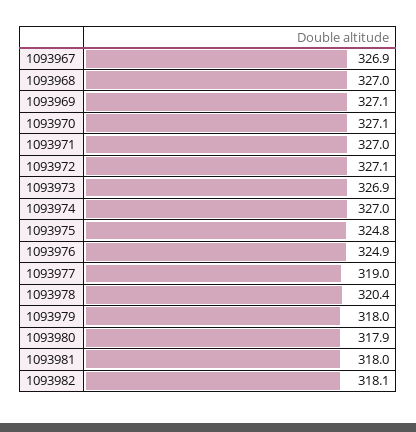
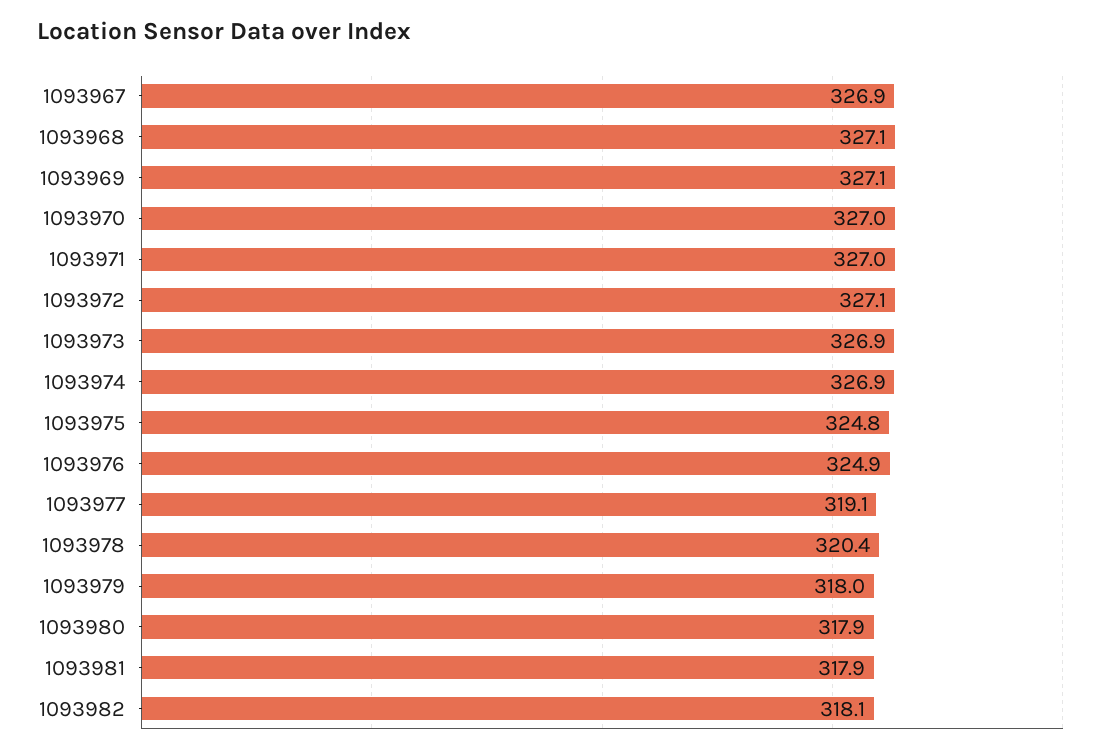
1093968: 327 -> 327.1
1093970: 327.1 -> 327
1093974: 327 -> 326.9
1093977: 319 -> 319.1
1093981: 318 -> 317.9

